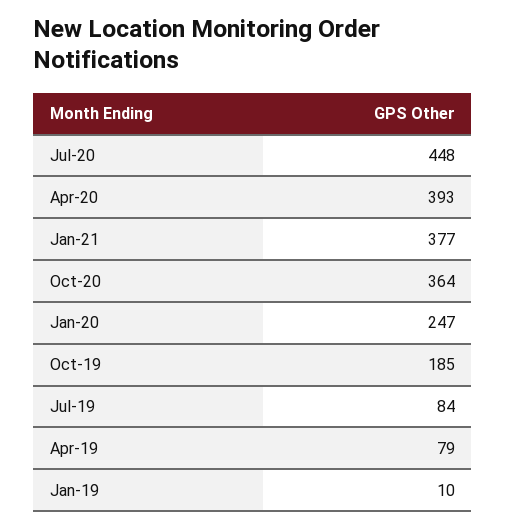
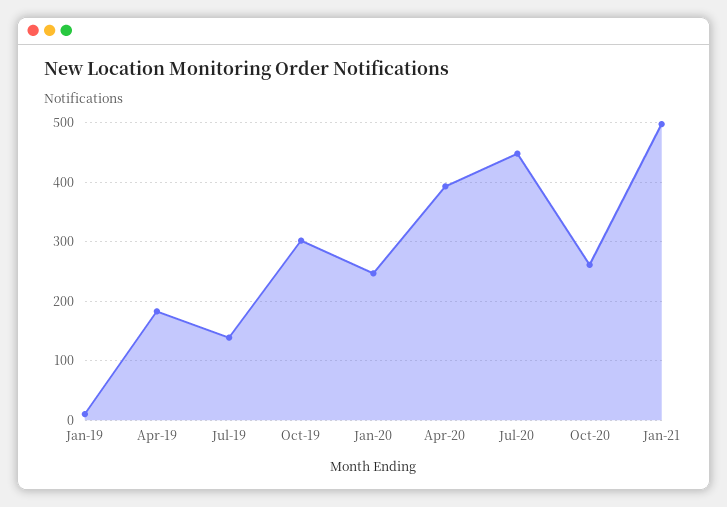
Jan-21: 377 -> 500
Oct-20: 364 -> 260
Oct-19: 185 -> 300
Jul-19: 84 -> 140
Apr-19: 79 -> 180

